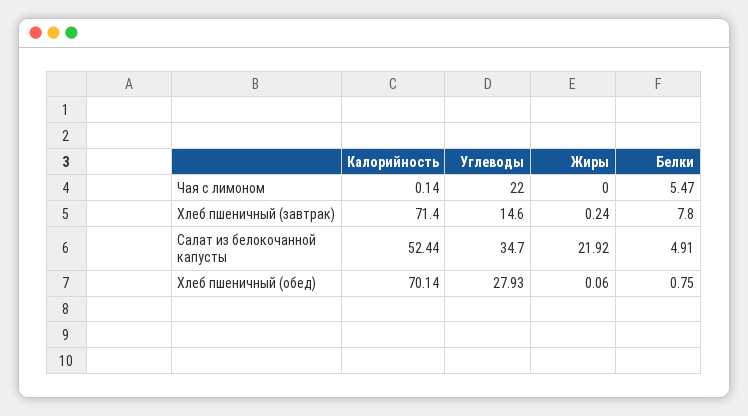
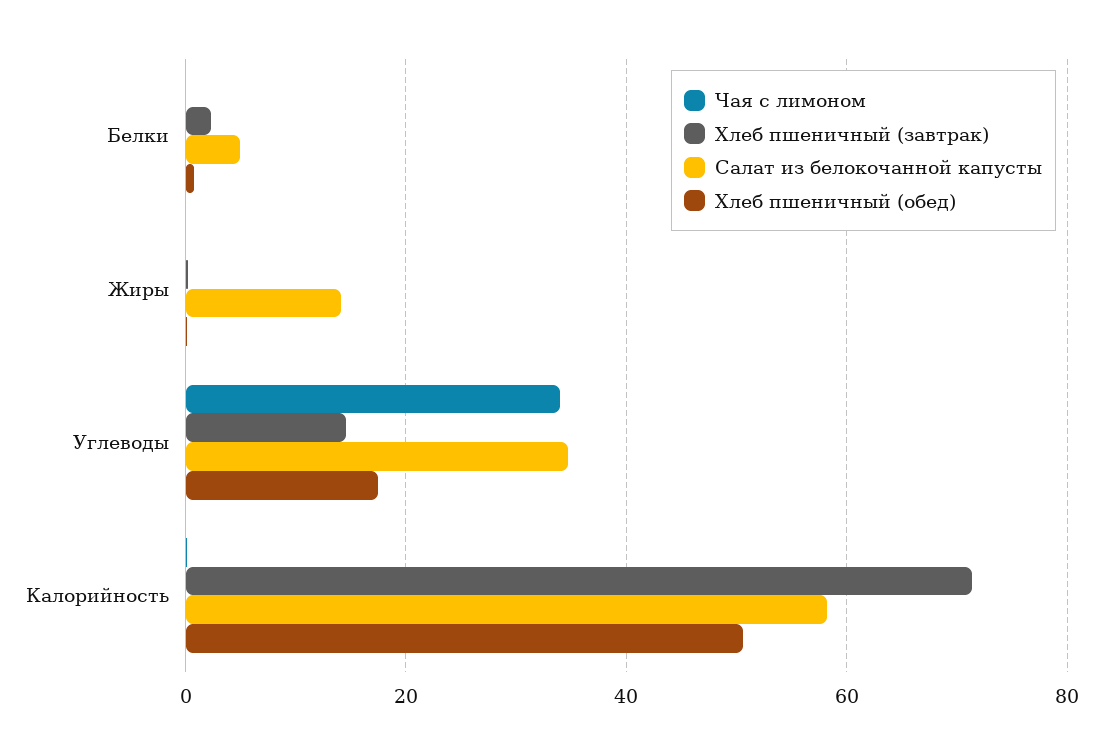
Чая с лимоном, Углеводы: 22 -> 34
Чая с лимоном, Белки: 5.47 -> 0
Хлеб пшеничный (завтрак), Белки: 7.8 -> 2
Салат из белокочанной капусты, Калорийность: 52.44 -> 58
Салат из белокочанной капусты, Жиры: 21.92 -> 14
Хлеб пшеничный (обед), Калорийность: 70.14 -> 50
Хлеб пшеничный (обед), Углеводы: 27.93 -> 18

